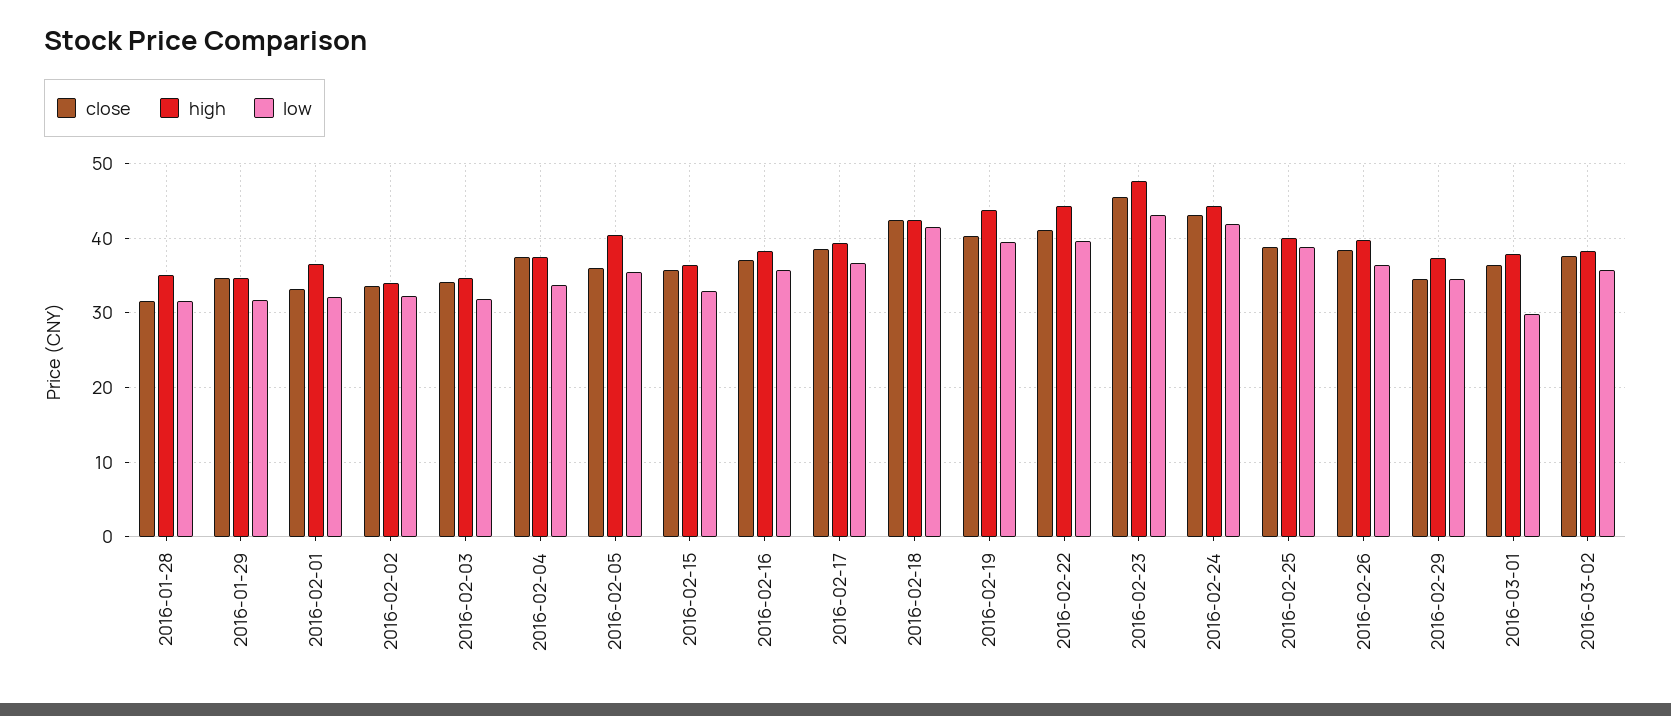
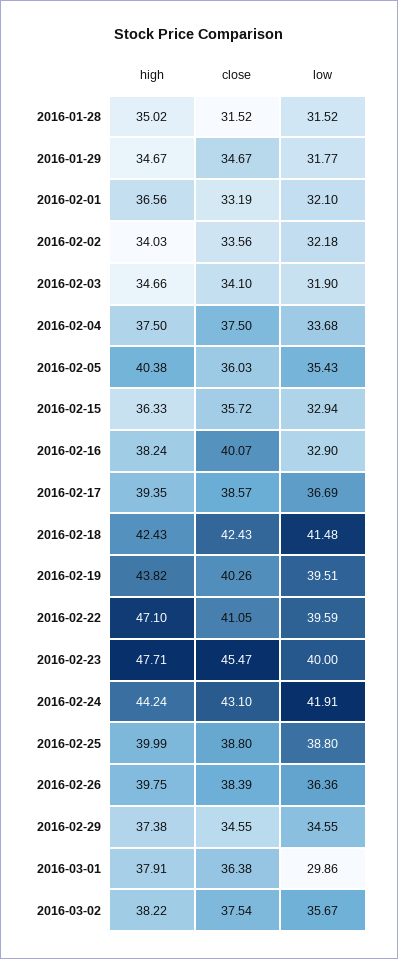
close, 2016-02-16: 37 -> 40.07
low, 2016-02-16: 36 -> 32.9
high, 2016-02-22: 44 -> 47.1
low, 2016-02-23: 43 -> 40

